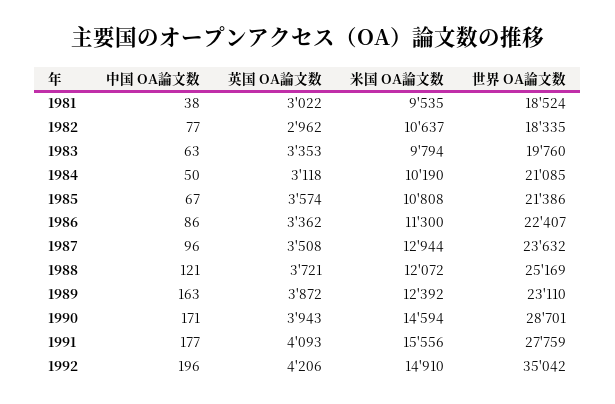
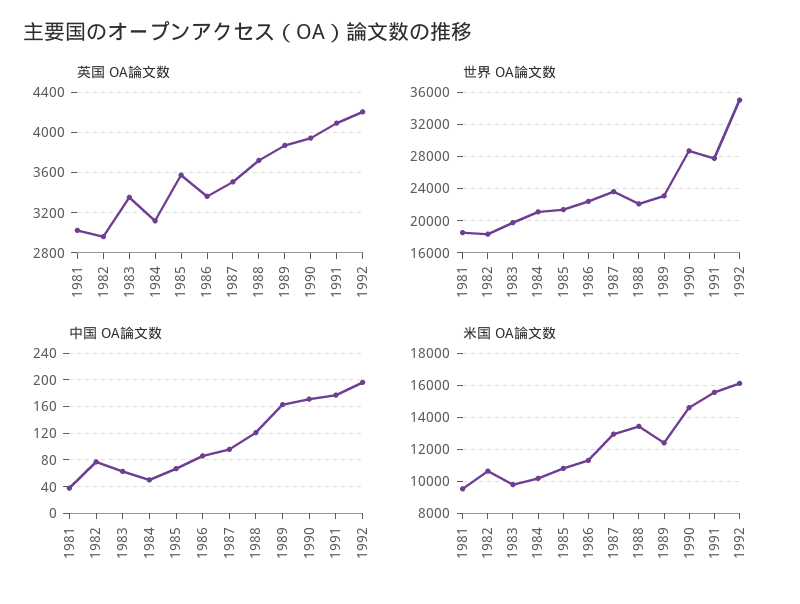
米国 OA論文数, 1988: 12072 -> 13500
世界 OA論文数, 1988: 25169 -> 22000
米国 OA論文数, 1992: 14910 -> 16000

